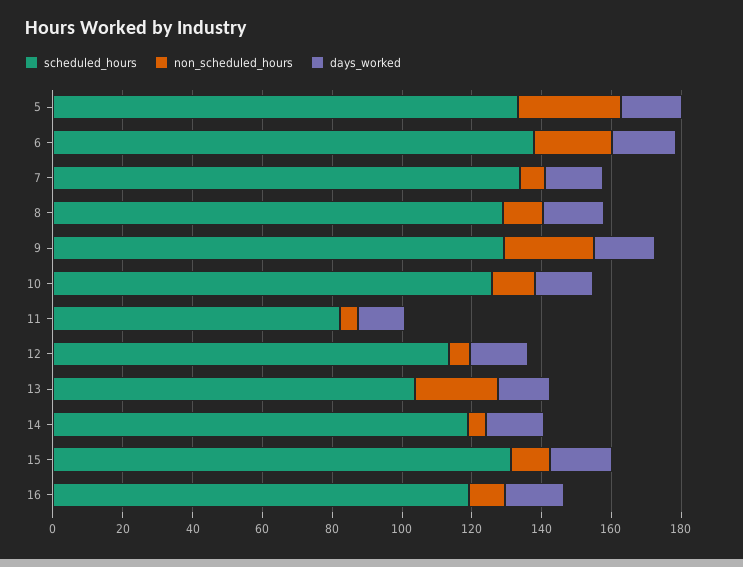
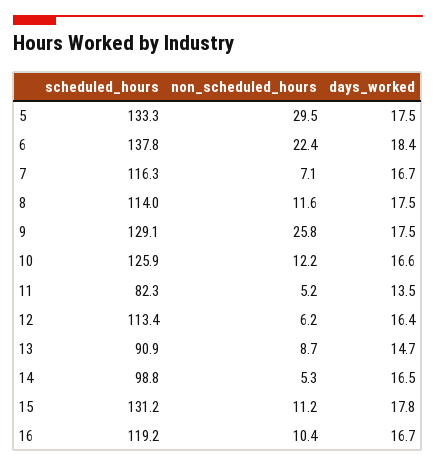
scheduled_hours, 7: 135 -> 116.3
scheduled_hours, 8: 130 -> 114
scheduled_hours, 13: 105 -> 90.9
non_scheduled_hours, 13: 25 -> 8.7
scheduled_hours, 14: 120 -> 98.8

